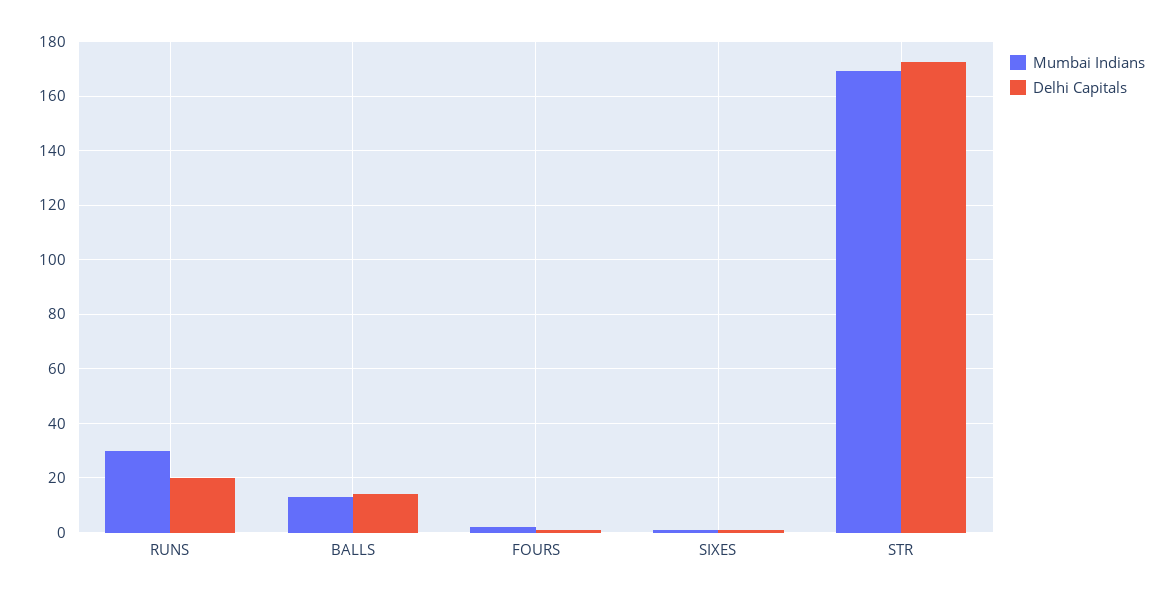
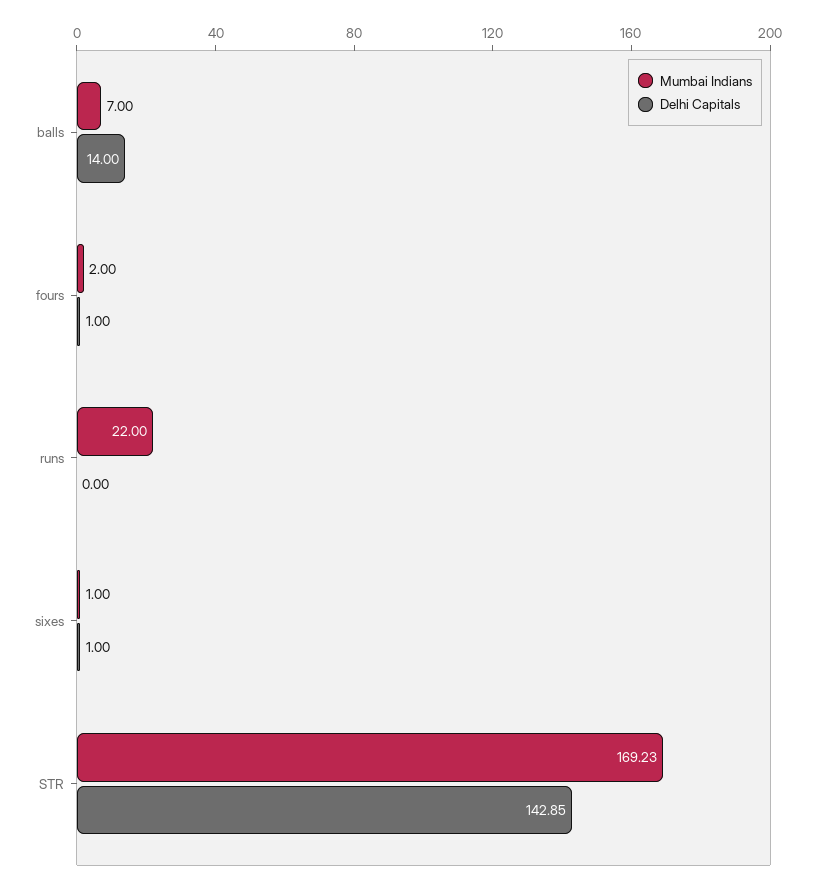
Mumbai Indians, RUNS: 30 -> 22
Delhi Capitals, RUNS: 20 -> 0
Mumbai Indians, BALLS: 12.5 -> 7
Delhi Capitals, STR: 172.5 -> 142.85

